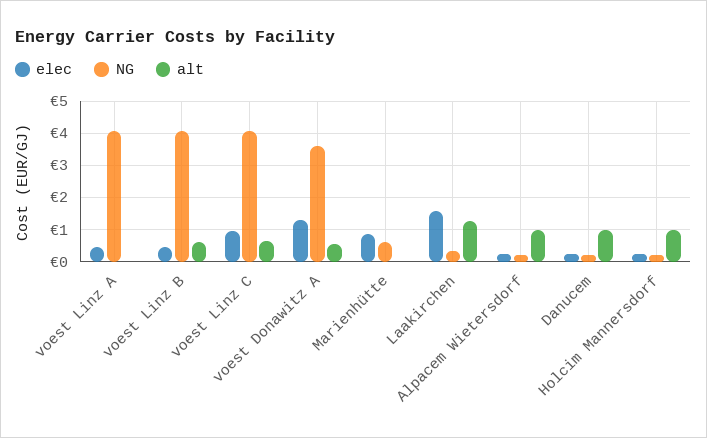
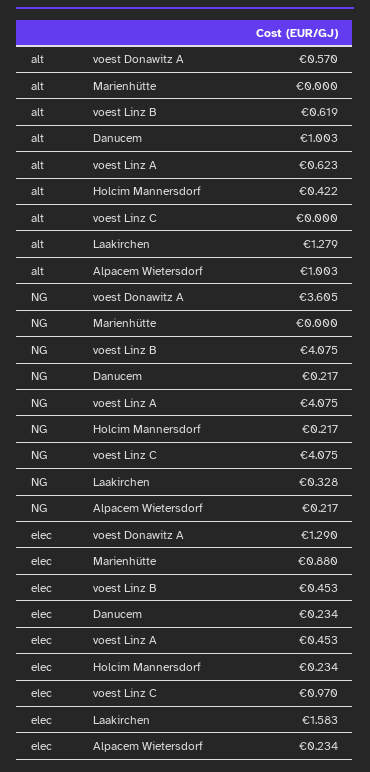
alt, voest Linz A: 0 -> 0.623
alt, voest Linz C: 0.6 -> 0
NG, Marienhütte: 0.6 -> 0
alt, Holcim Mannersdorf: 1 -> 0.422

